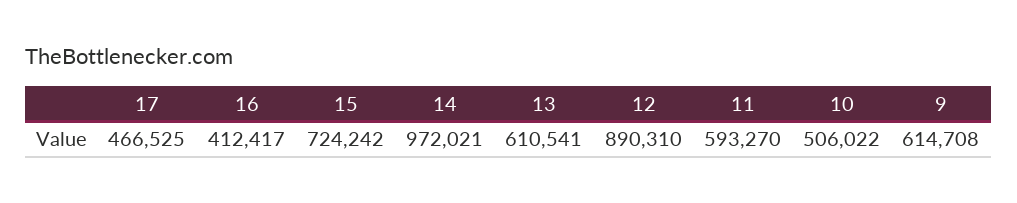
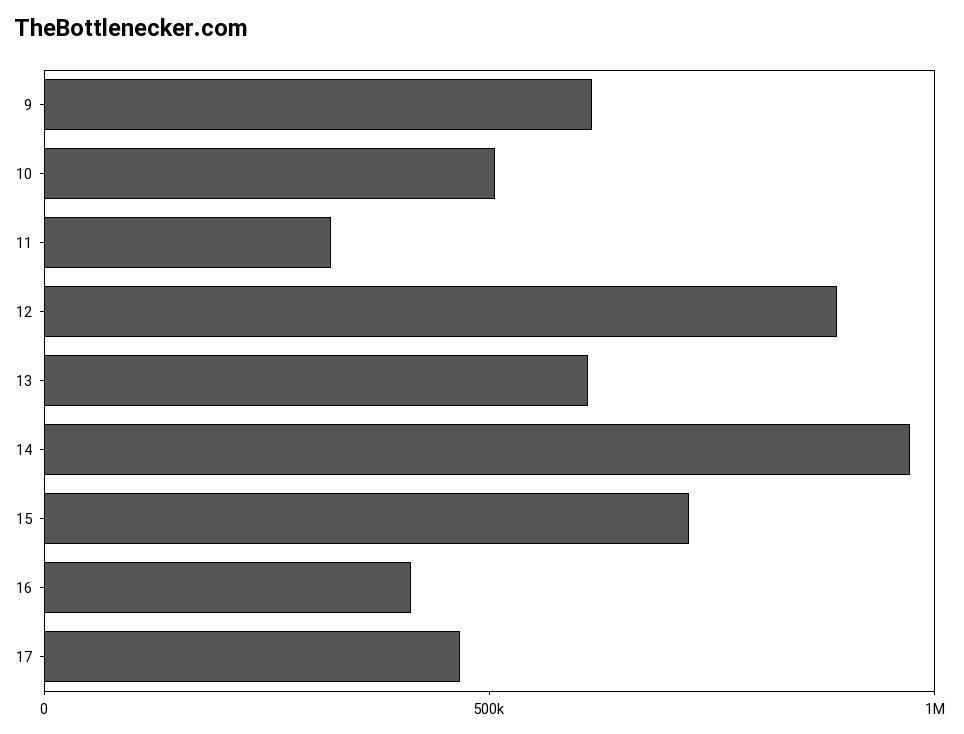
11: 593270 -> 300000

